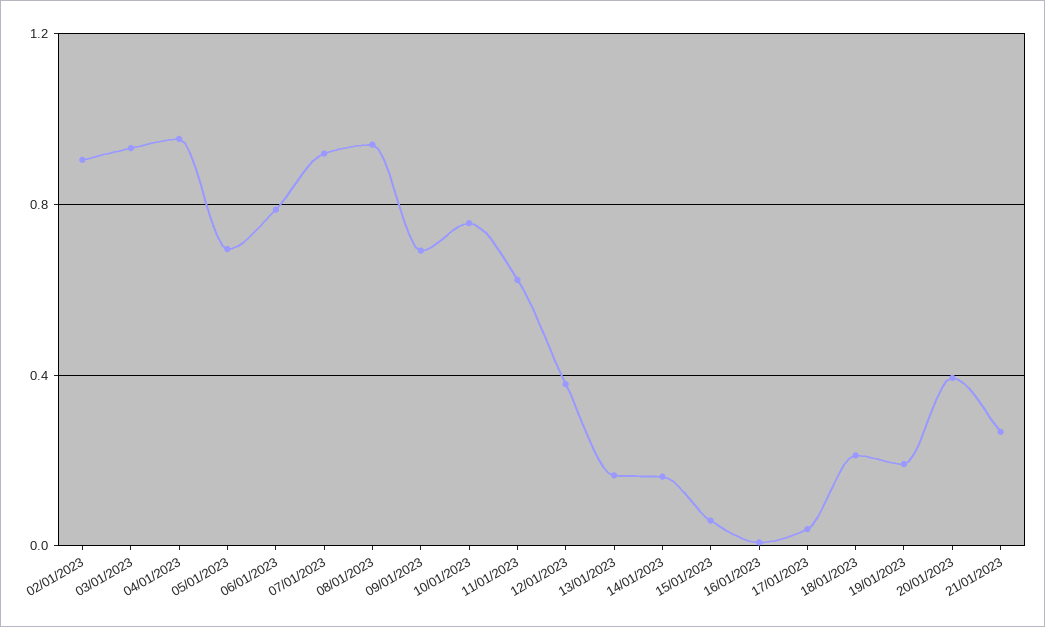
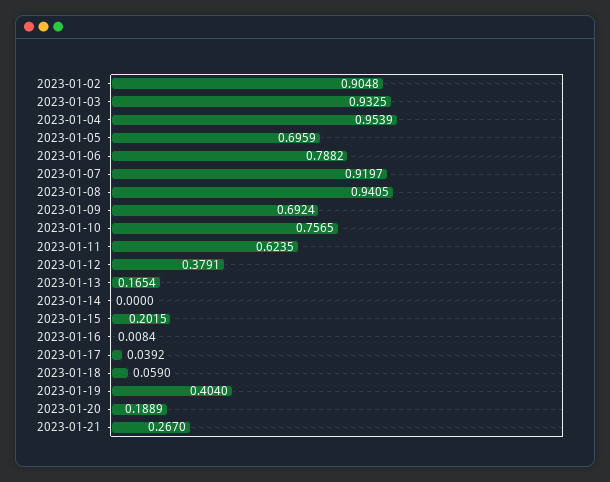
14/01/2023: 0.15 -> 0
15/01/2023: 0.05 -> 0.2015
18/01/2023: 0.2 -> 0.059
19/01/2023: 0.2 -> 0.404
20/01/2023: 0.4 -> 0.1889

